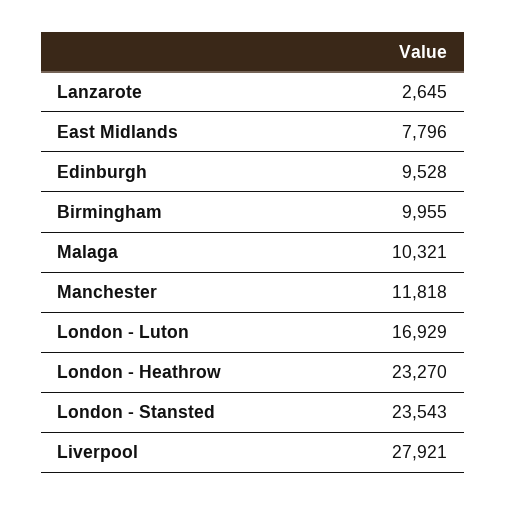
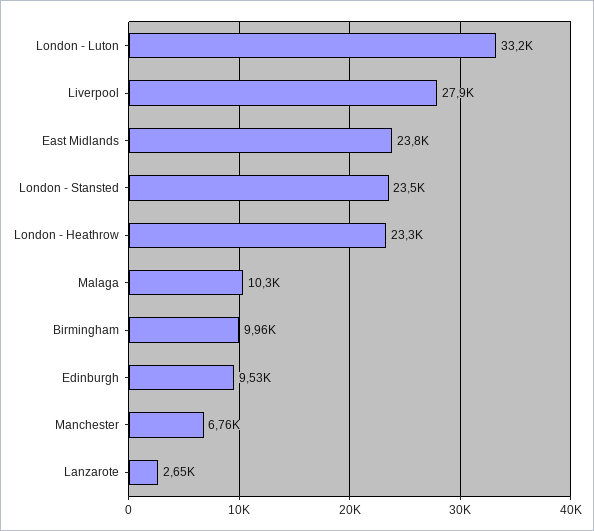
East Midlands: 7796 -> 23800
Manchester: 11818 -> 6760
London - Luton: 16929 -> 33200

